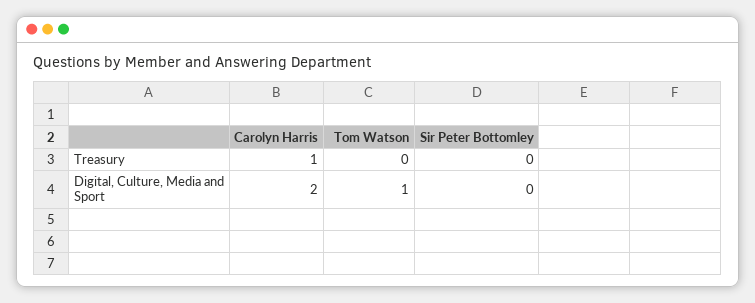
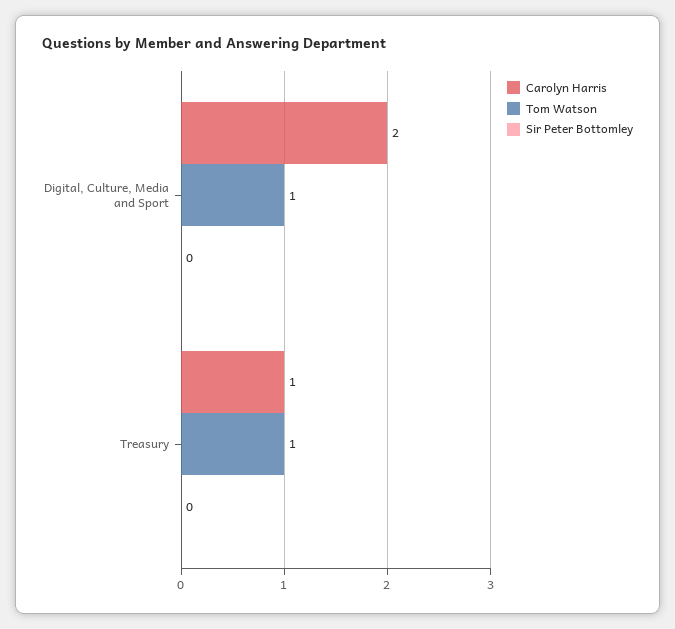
Tom Watson, Treasury: 0 -> 1

